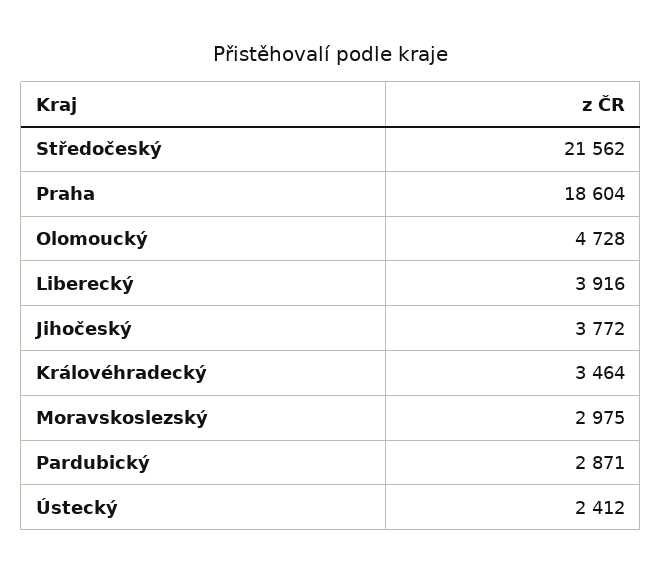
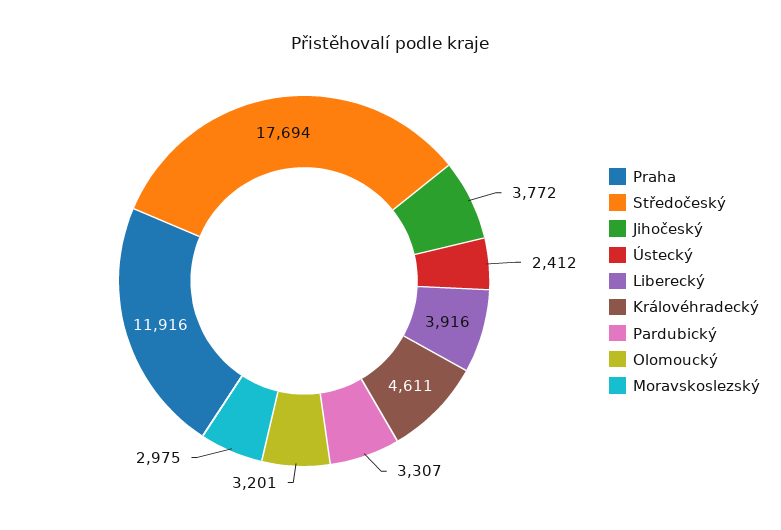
Středočeský: 21562 -> 17694
Praha: 18604 -> 11916
Olomoucký: 4728 -> 3201
Královéhradecký: 3464 -> 4611
Pardubický: 2871 -> 3307

